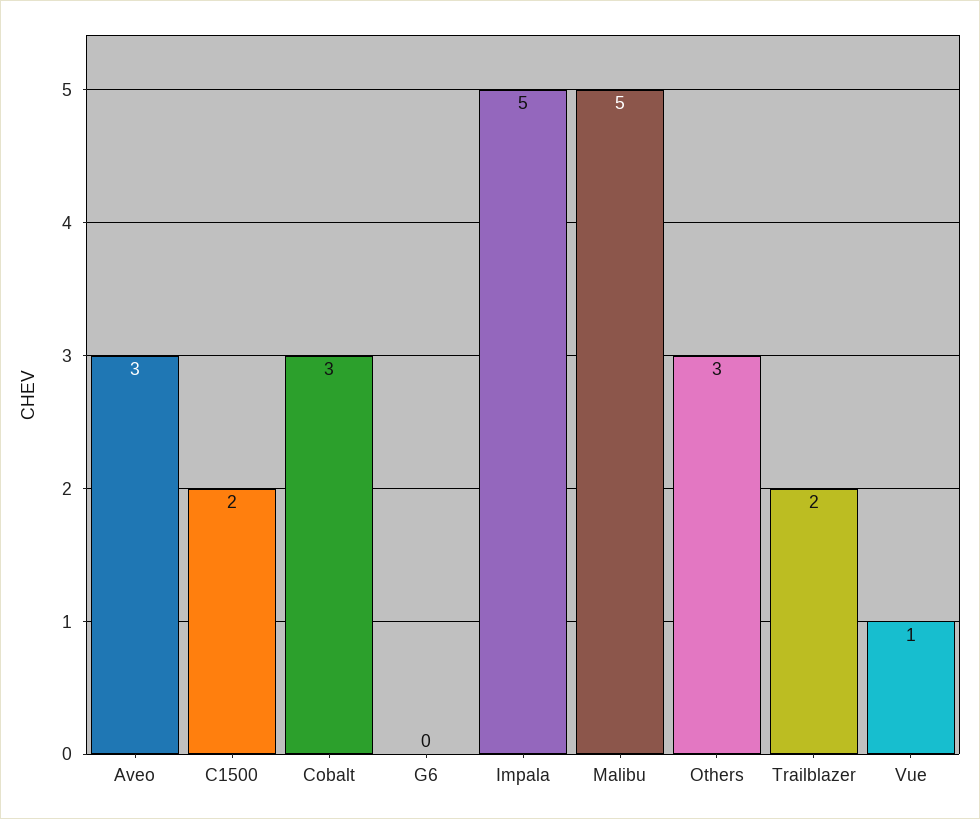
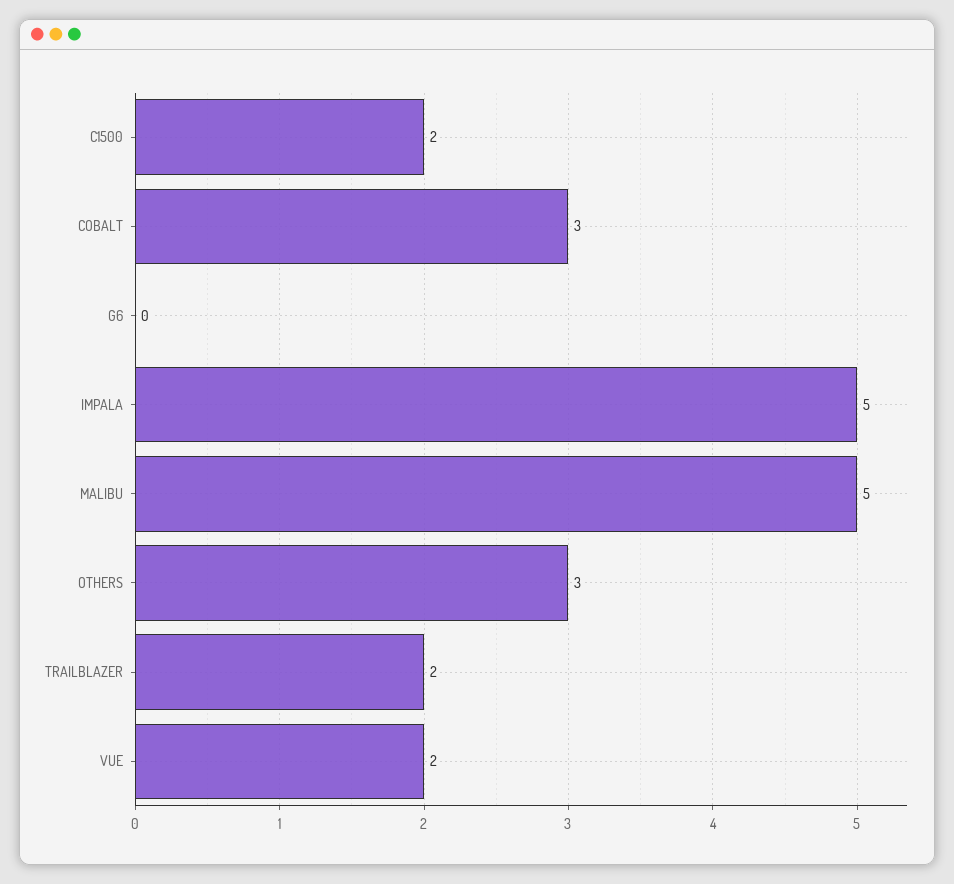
Aveo: 3 -> none
Vue: 1 -> 2

